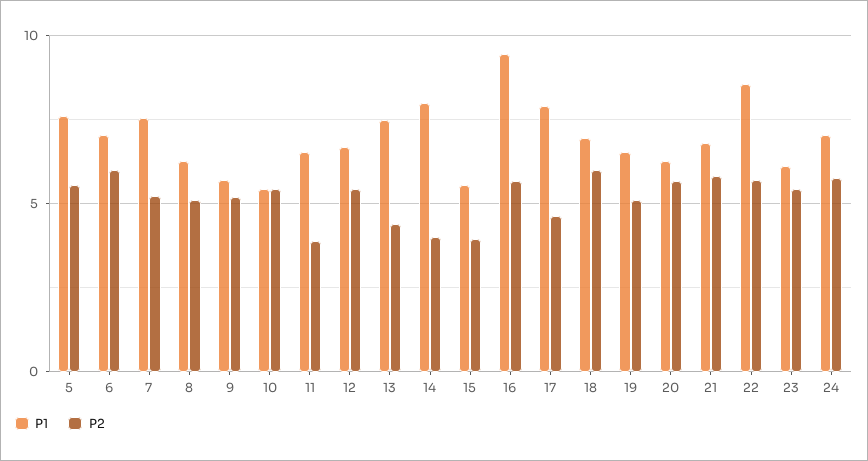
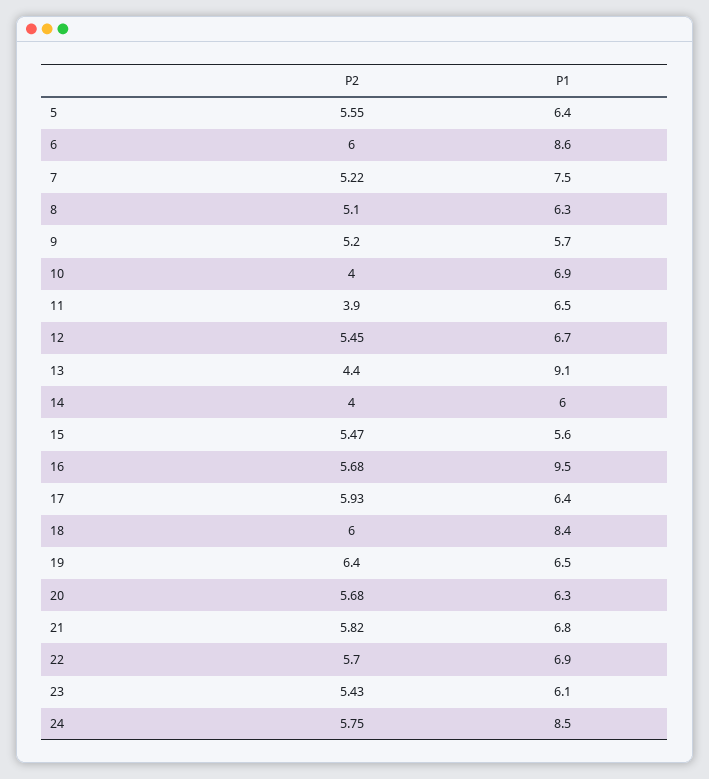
P1, 5: 7.5 -> 6.4
P1, 6: 7 -> 8.6
P1, 10: 5.5 -> 6.9
P2, 10: 5.5 -> 4
P1, 13: 7.5 -> 9.1
P1, 14: 8 -> 6
P2, 15: 4 -> 5.47
P1, 17: 8 -> 6.4
P2, 17: 4.5 -> 5.93
P1, 18: 7 -> 8.4
P2, 19: 5 -> 6.4
P1, 22: 8.5 -> 6.9
P1, 24: 7 -> 8.5

